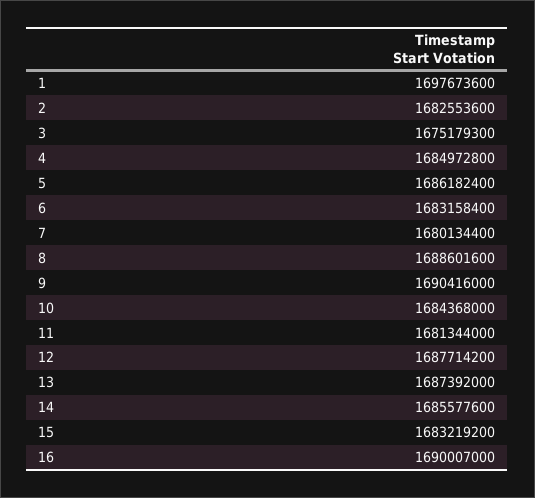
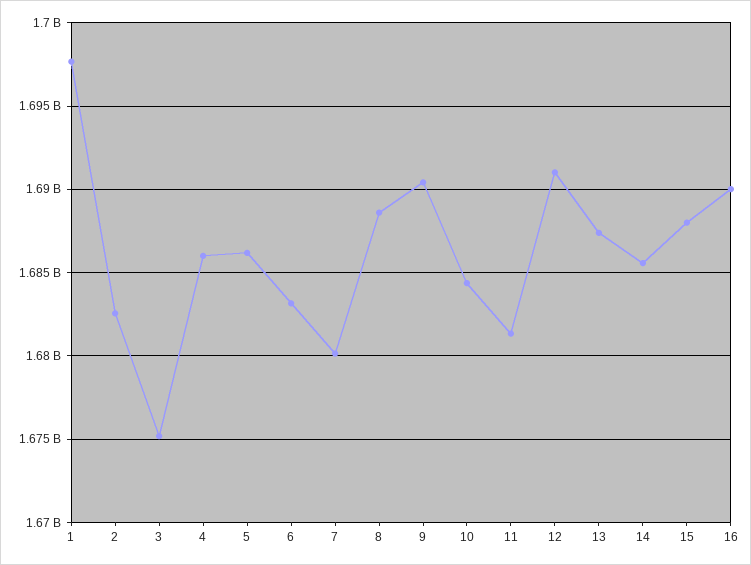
4: 1684972800 -> 1686000000
12: 1687714200 -> 1691000000
15: 1683219200 -> 1688000000

